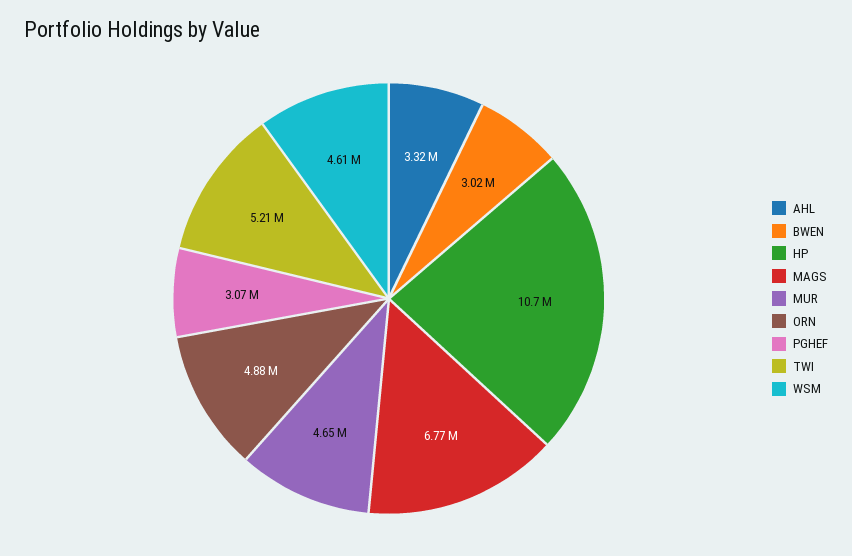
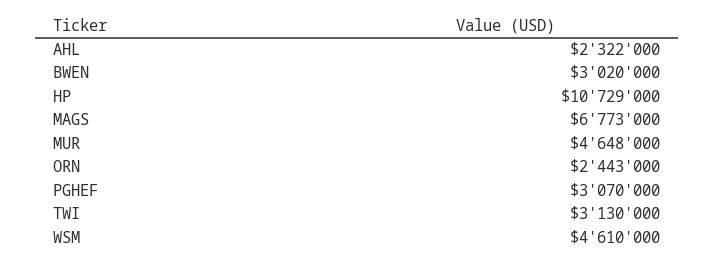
AHL: 3320000 -> 2322000
ORN: 4880000 -> 2443000
TWI: 5210000 -> 3130000

